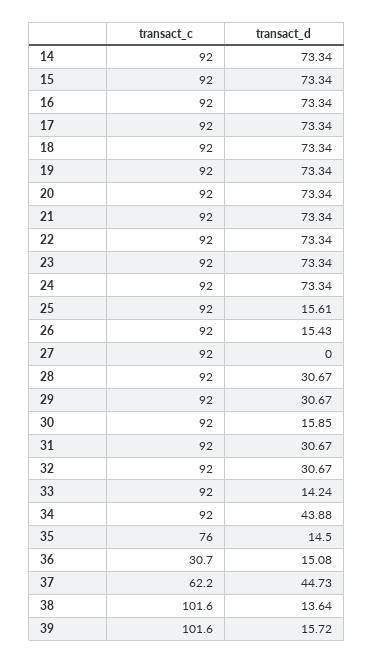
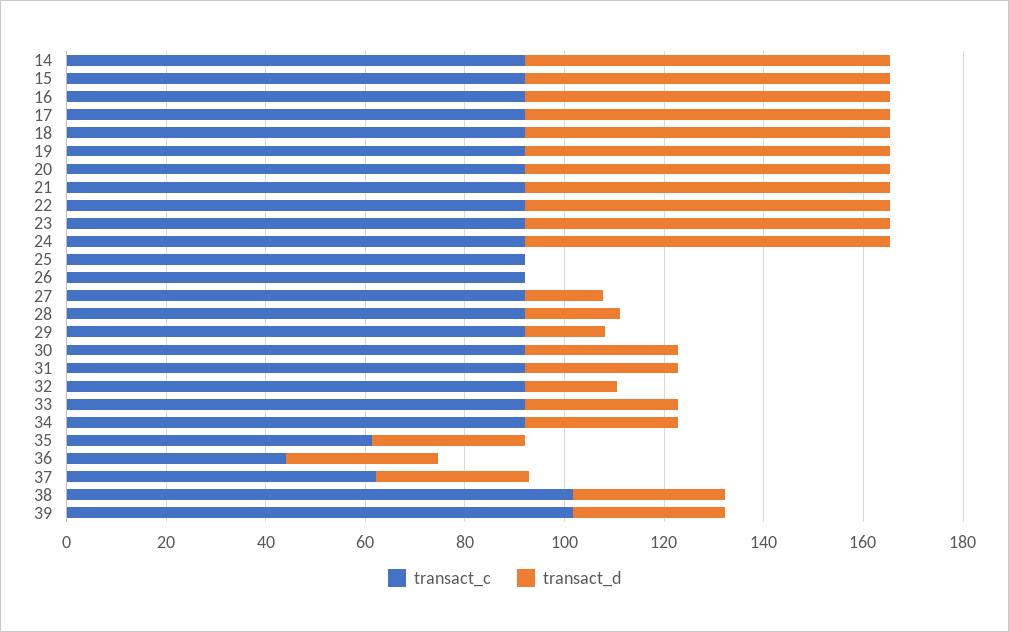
transact_d, 25: 15.61 -> 0
transact_d, 26: 15.43 -> 0
transact_d, 27: 0 -> 15
transact_d, 28: 30.67 -> 20
transact_d, 29: 30.67 -> 15
transact_d, 30: 15.85 -> 30
transact_d, 32: 30.67 -> 20
transact_d, 33: 14.24 -> 30
transact_d, 34: 43.88 -> 30
transact_c, 35: 76 -> 60
transact_d, 35: 14.5 -> 30
transact_c, 36: 30.7 -> 45
transact_d, 36: 15.08 -> 30
transact_d, 37: 44.73 -> 30
transact_d, 38: 13.64 -> 30
transact_d, 39: 15.72 -> 30

